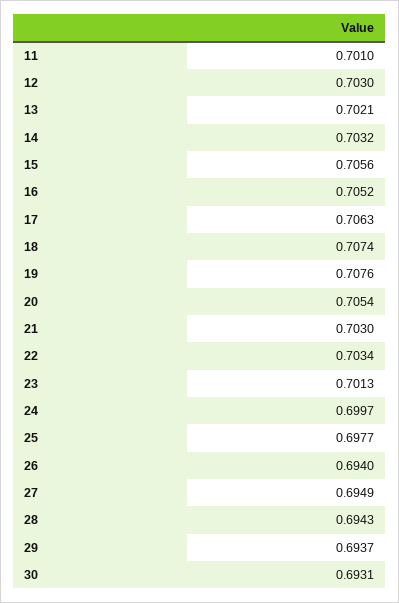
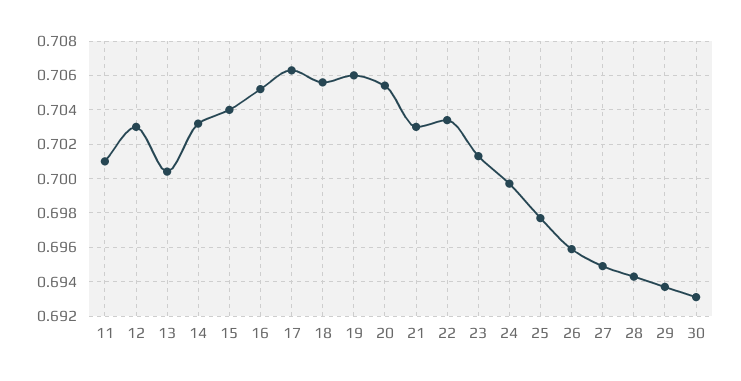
13: 0.7021 -> 0.7005
15: 0.7056 -> 0.704
18: 0.7074 -> 0.7055
19: 0.7076 -> 0.706
26: 0.694 -> 0.696

